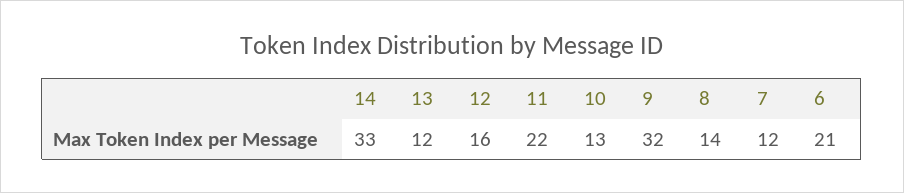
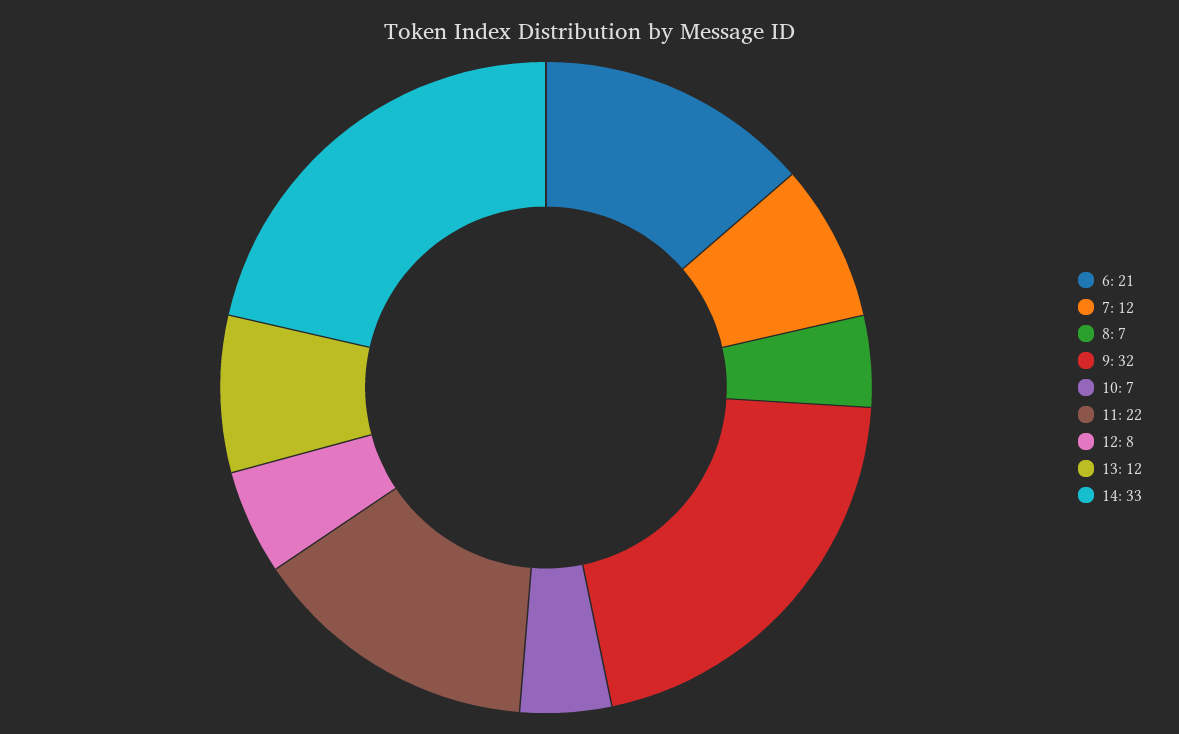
12: 16 -> 8
10: 13 -> 7
8: 14 -> 7

